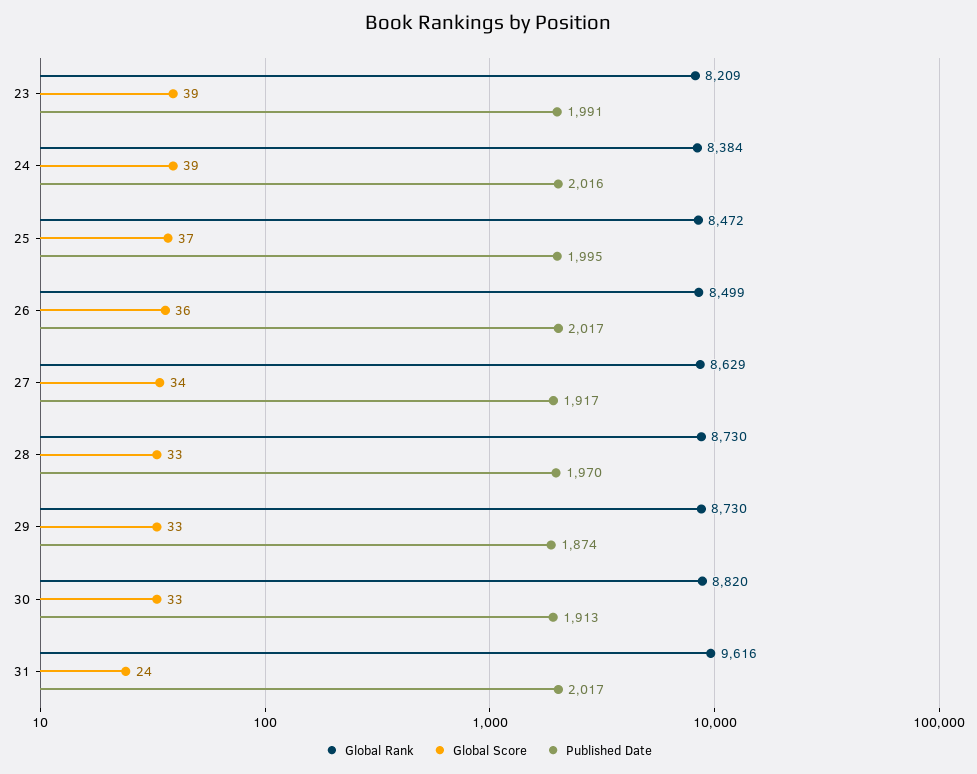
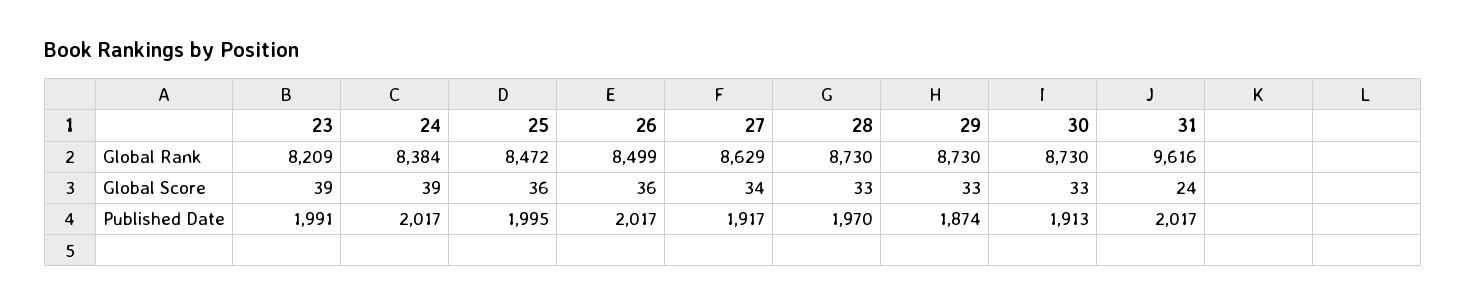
Published Date, 24: 2016 -> 2017
Global Score, 25: 37 -> 36
Global Rank, 30: 8820 -> 8730

